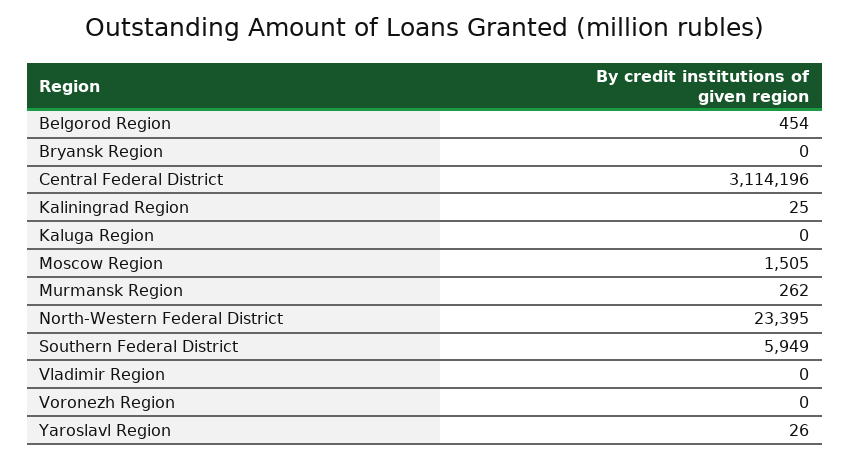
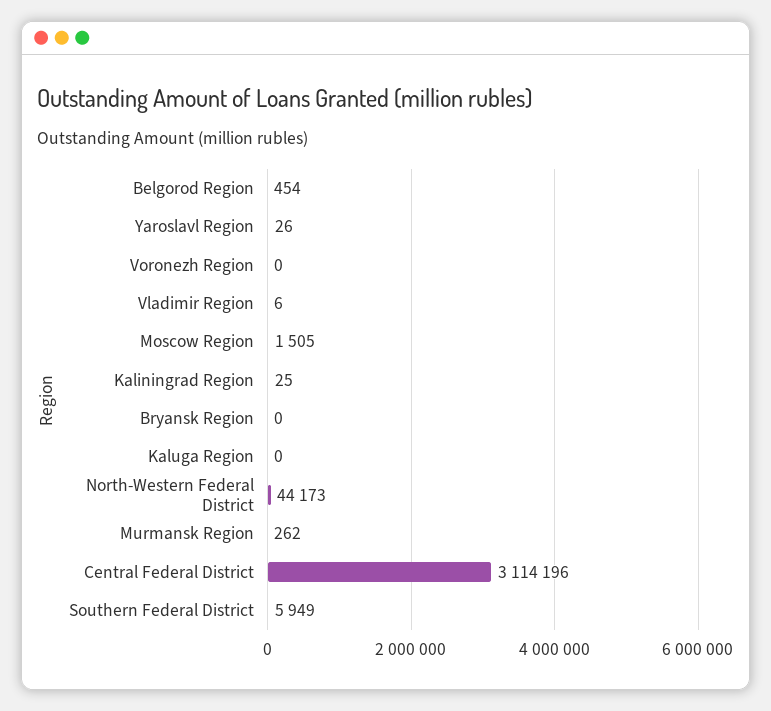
North-Western Federal District: 23395 -> 44173
Vladimir Region: 0 -> 6

